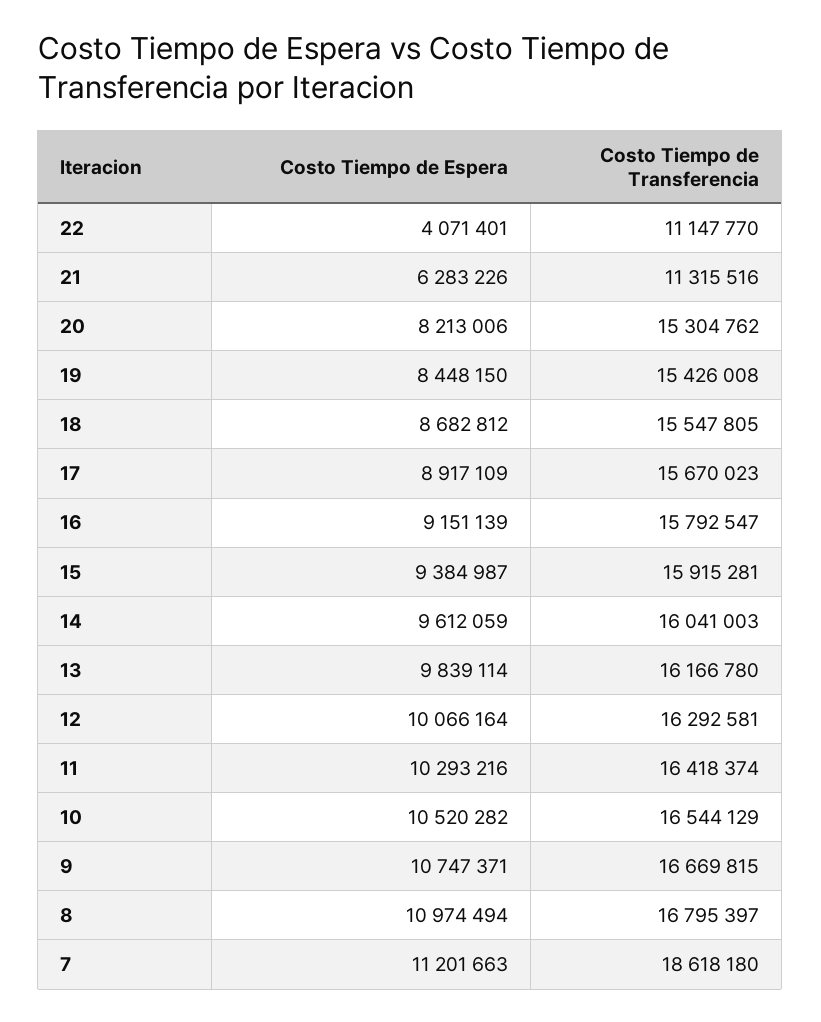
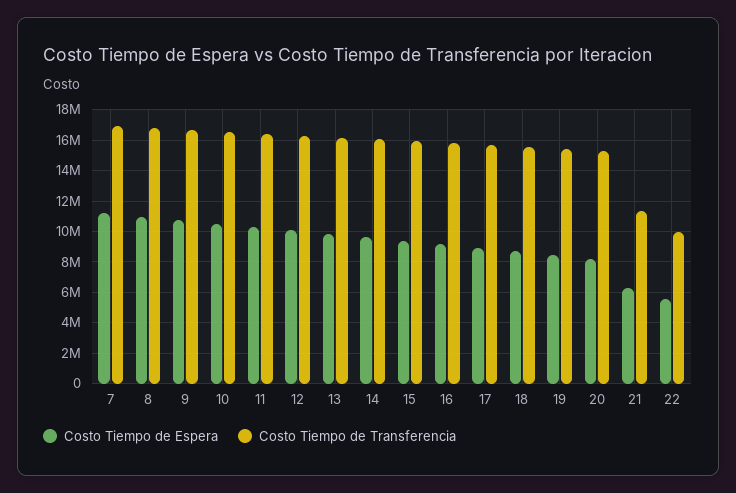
Costo Tiempo de Espera, 22: 4071401 -> 5500000
Costo Tiempo de Transferencia, 22: 11147770 -> 10000000
Costo Tiempo de Transferencia, 7: 18618180 -> 17000000

